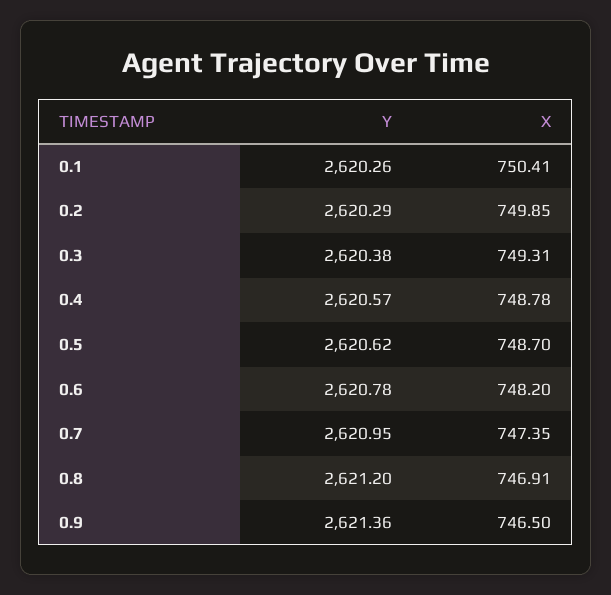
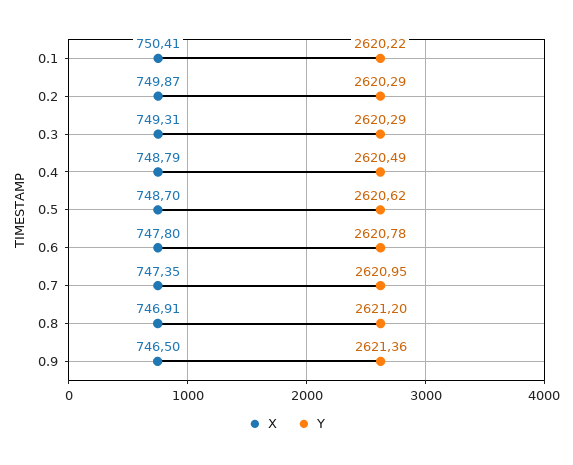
Y, 0.1: 2620.26 -> 2620.22
X, 0.2: 749.85 -> 749.87
Y, 0.3: 2620.38 -> 2620.29
Y, 0.4: 2620.57 -> 2620.49
X, 0.4: 748.78 -> 748.79
X, 0.6: 748.2 -> 747.8

